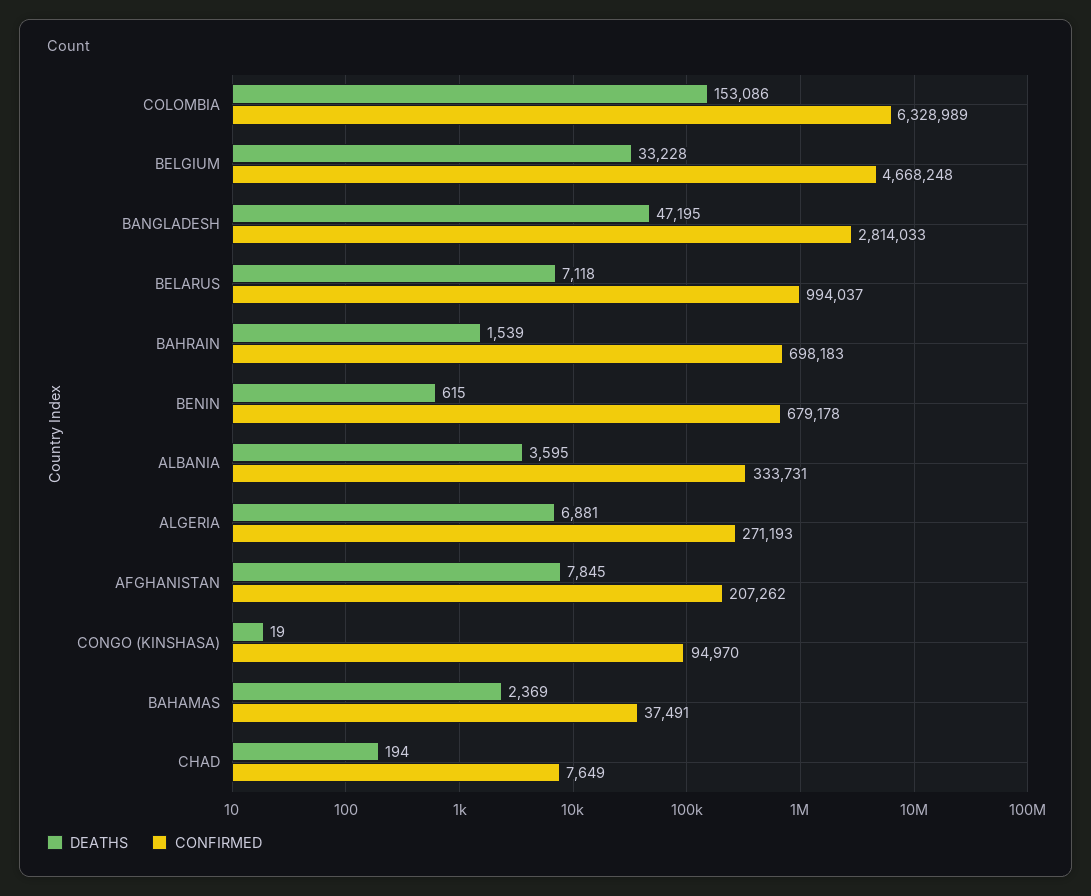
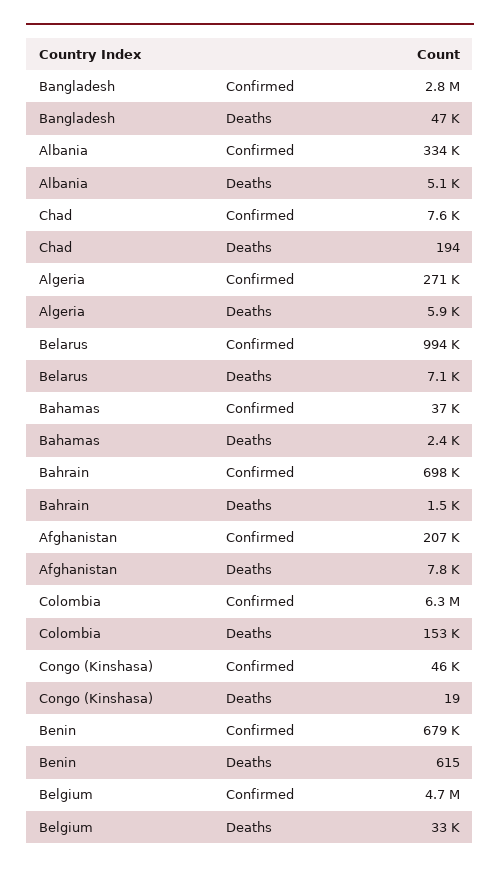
DEATHS, ALBANIA: 3595 -> 5100
DEATHS, ALGERIA: 6881 -> 5900
CONFIRMED, CONGO (KINSHASA): 94970 -> 46000

